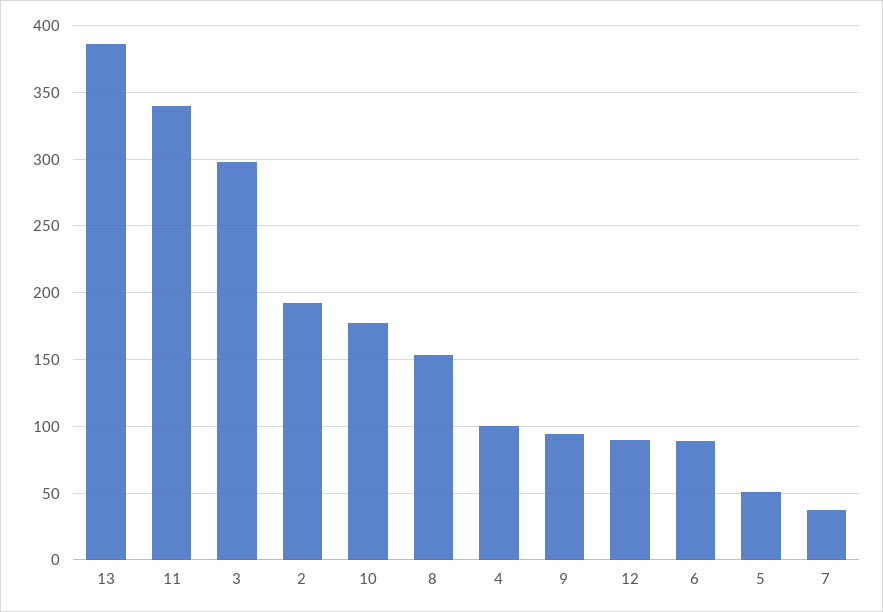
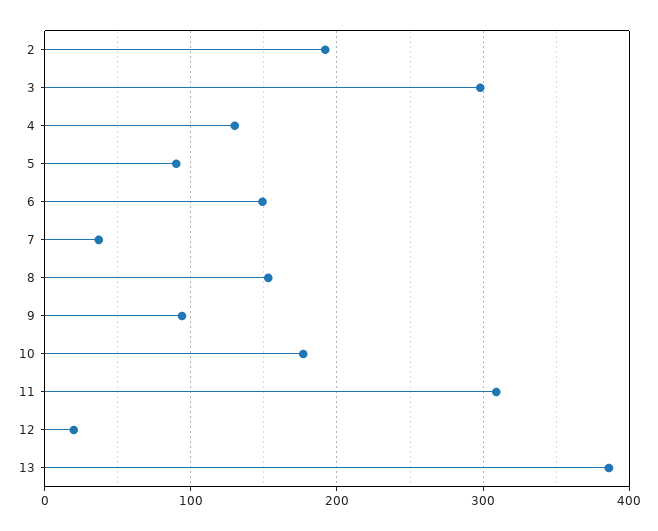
11: 340 -> 310
4: 100 -> 130
12: 90 -> 20
6: 90 -> 150
5: 50 -> 90

